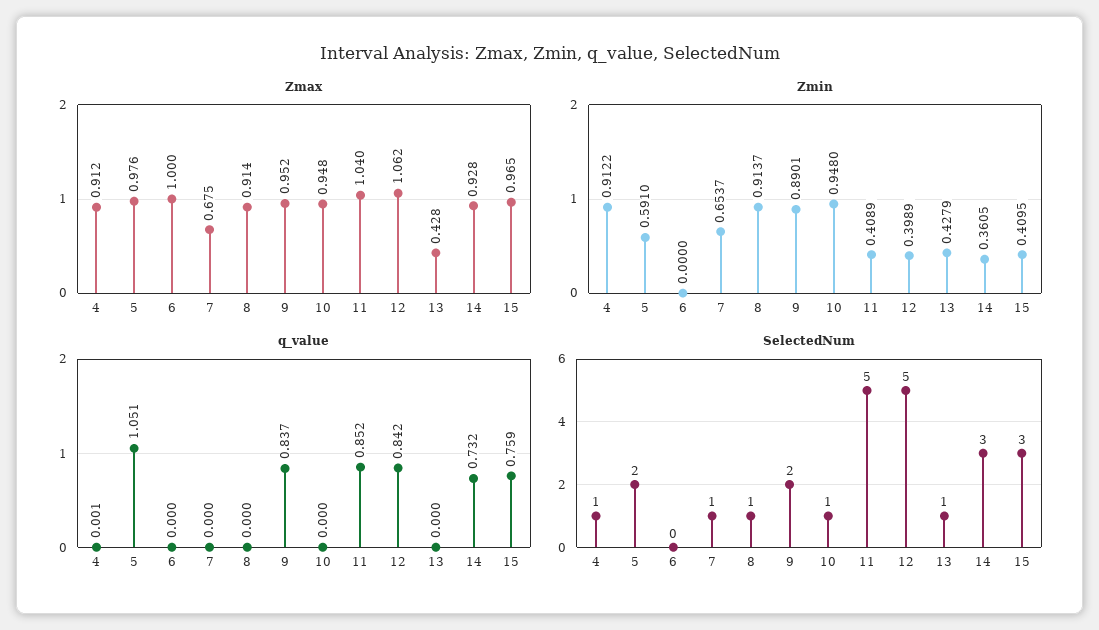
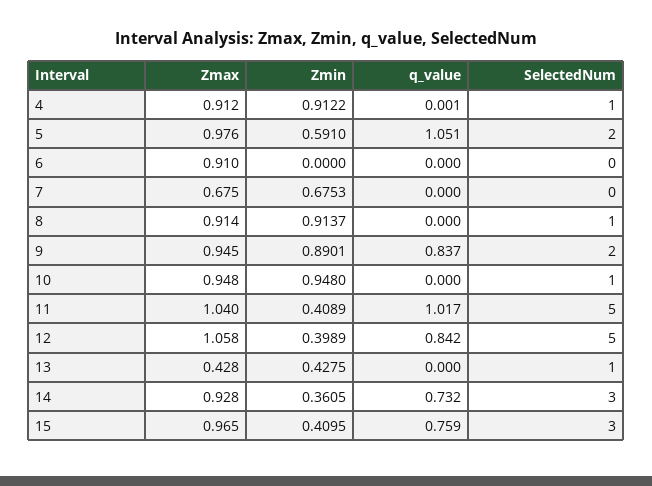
Zmax, 6: 1 -> 0.91
Zmax, 9: 0.952 -> 0.945
Zmax, 12: 1.062 -> 1.058
Zmin, 7: 0.6537 -> 0.6753
Zmin, 13: 0.4279 -> 0.4275
q_value, 11: 0.852 -> 1.017
SelectedNum, 7: 1 -> 0

